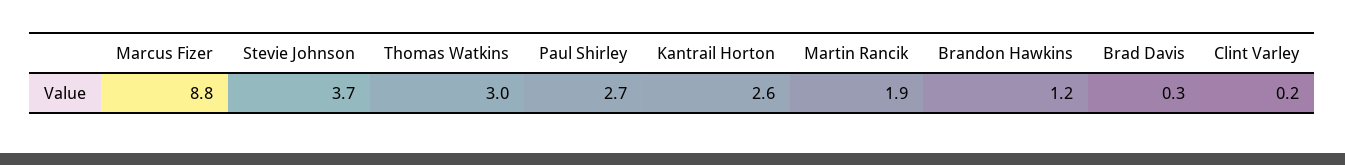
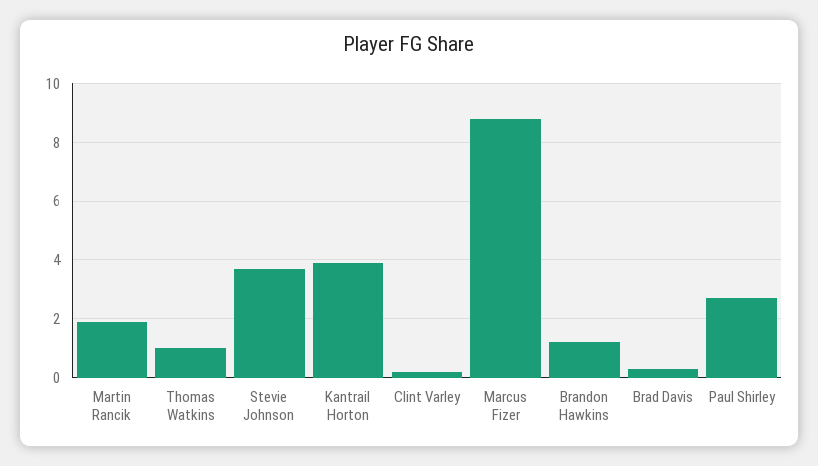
Thomas Watkins: 3 -> 1
Kantrail Horton: 2.6 -> 4

